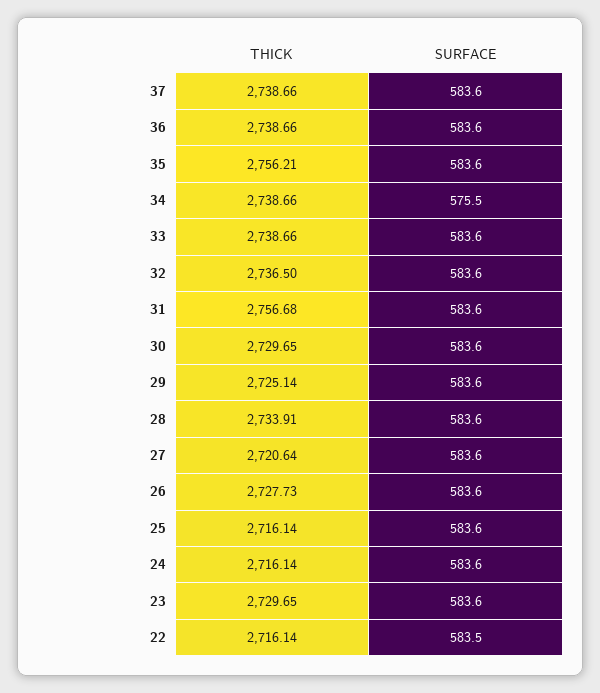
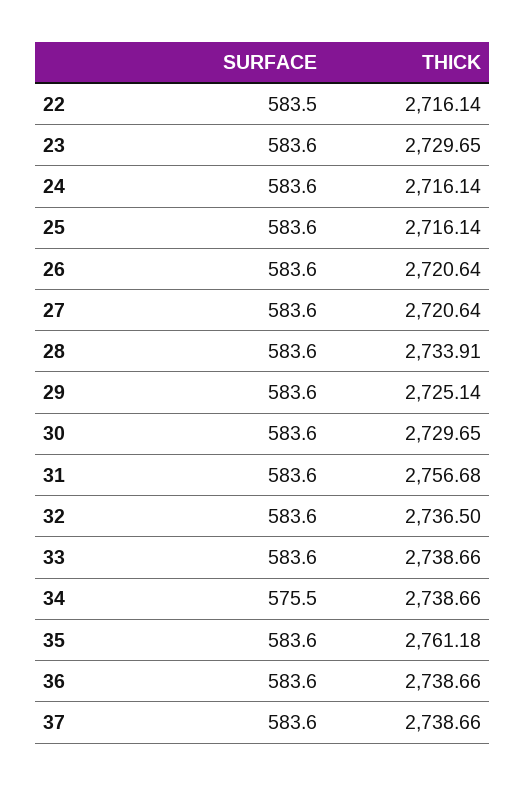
THICK, 35: 2756.21 -> 2761.18
THICK, 26: 2727.73 -> 2720.64

